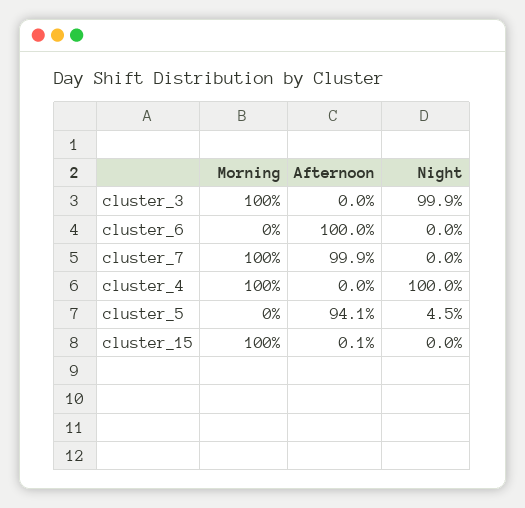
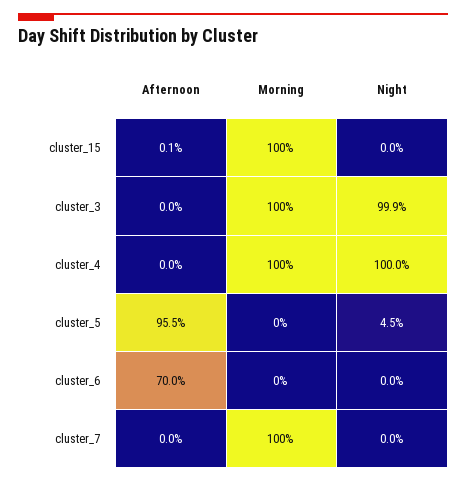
Afternoon, cluster_6: 100 -> 70
Afternoon, cluster_7: 99.9 -> 0
Afternoon, cluster_5: 94.1 -> 95.5

